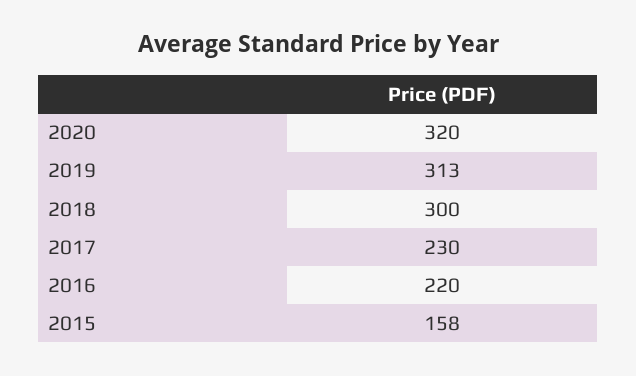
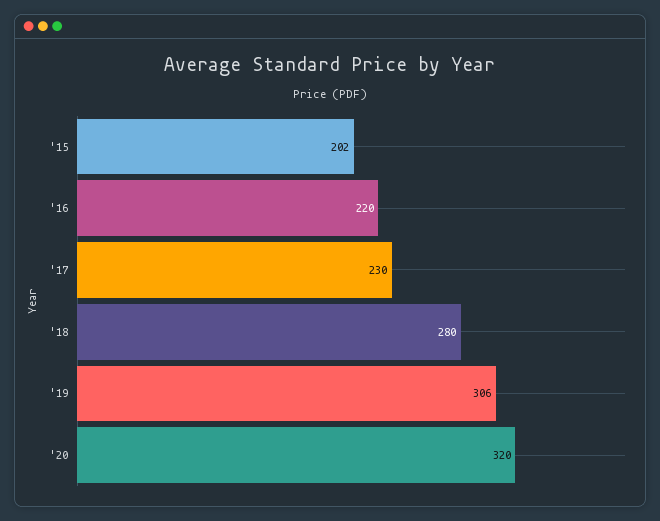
2019: 313 -> 306
2018: 300 -> 280
2015: 158 -> 202

